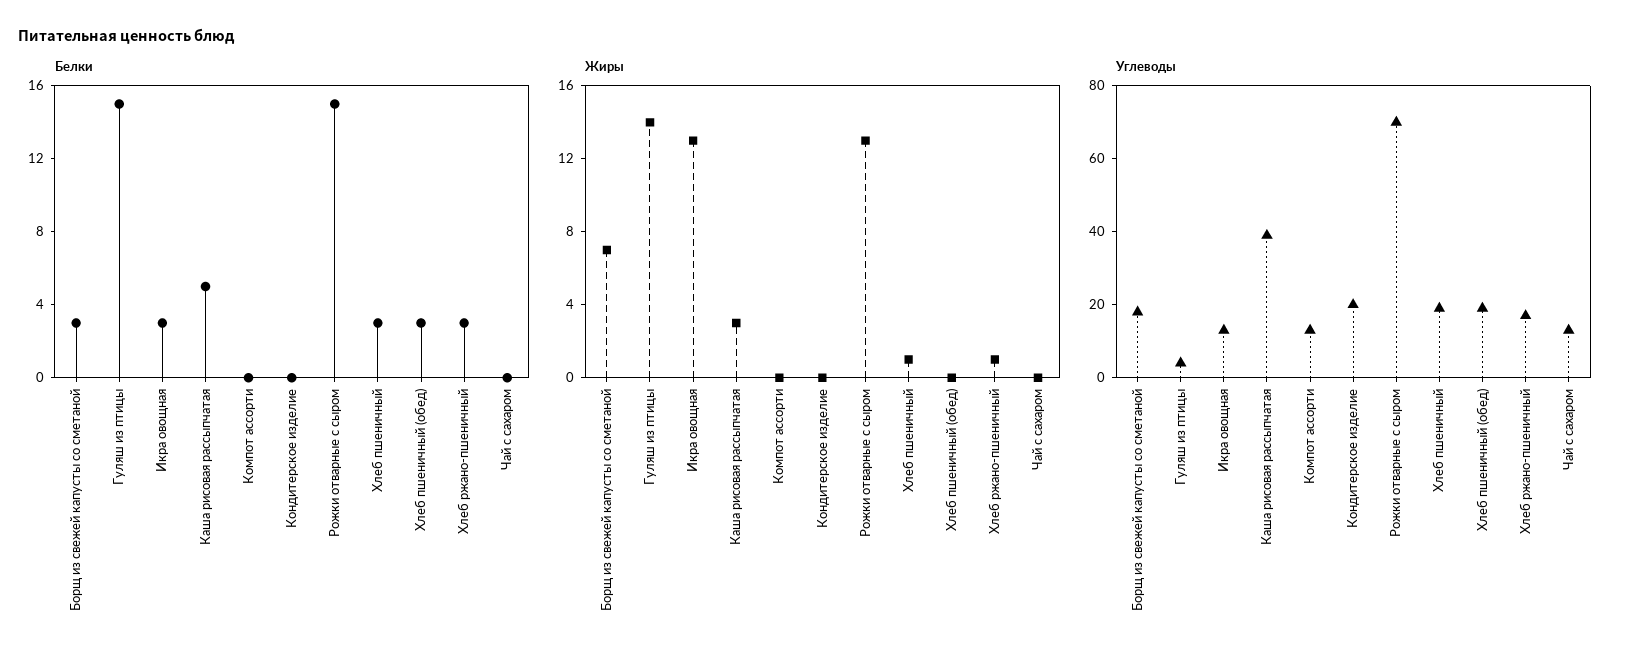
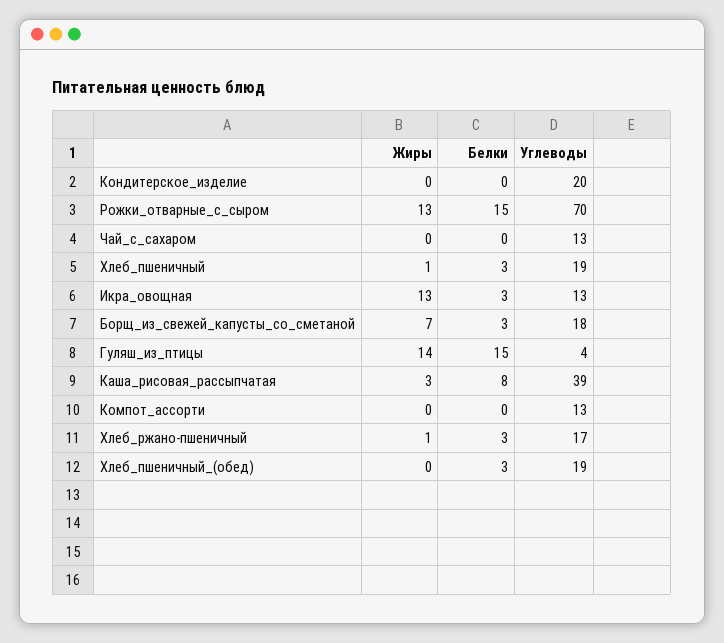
Белки, Каша рисовая рассыпчатая: 5 -> 8

